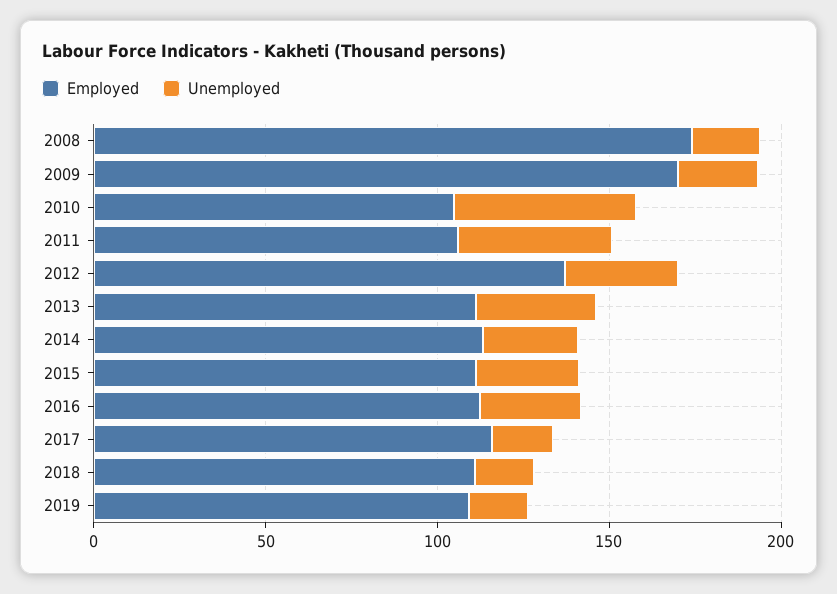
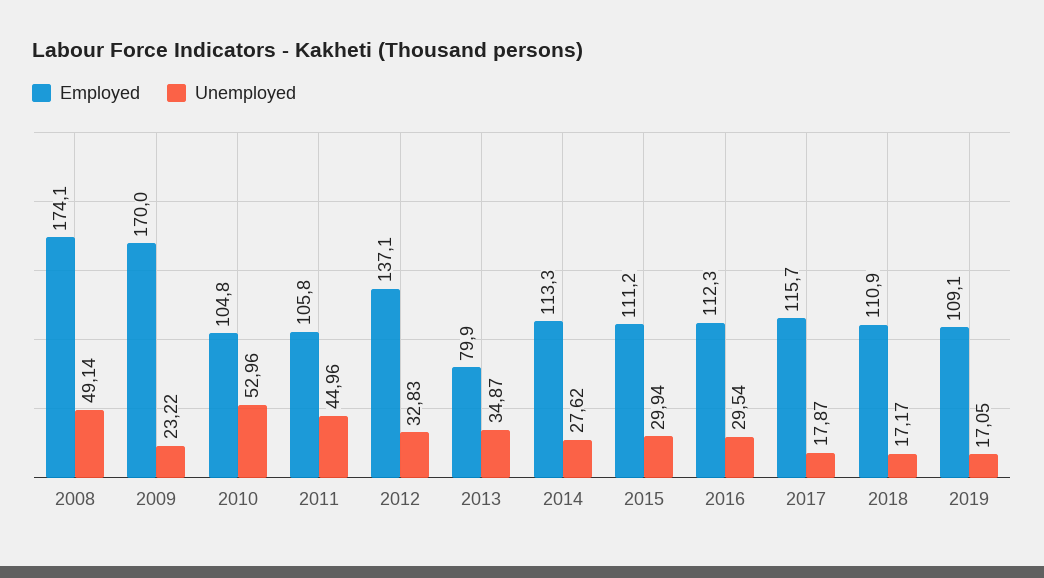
Unemployed, 2008: 20 -> 49.14
Employed, 2013: 110 -> 79.9

